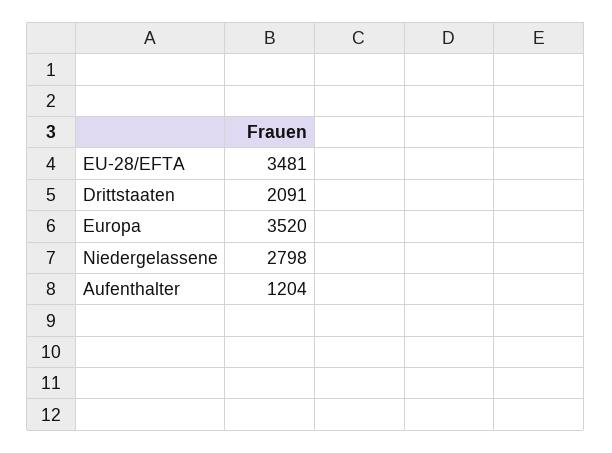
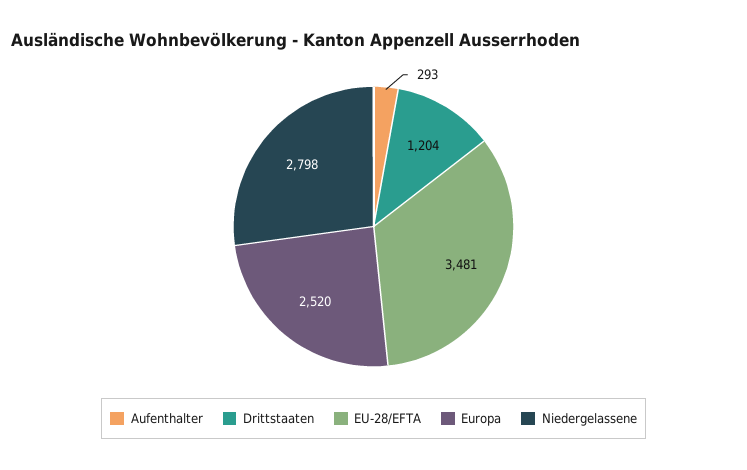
Drittstaaten: 2091 -> 1204
Europa: 3520 -> 2520
Aufenthalter: 1204 -> 293

